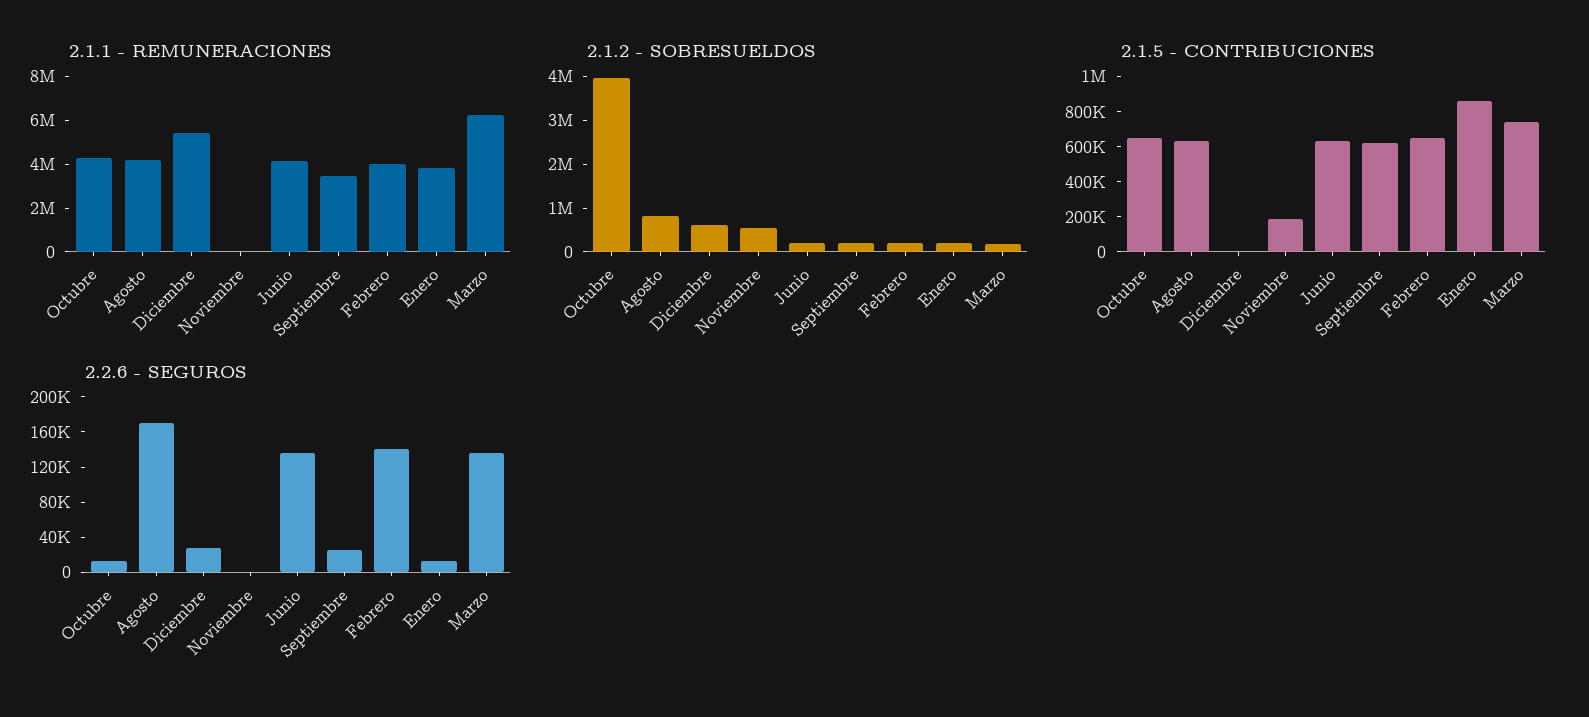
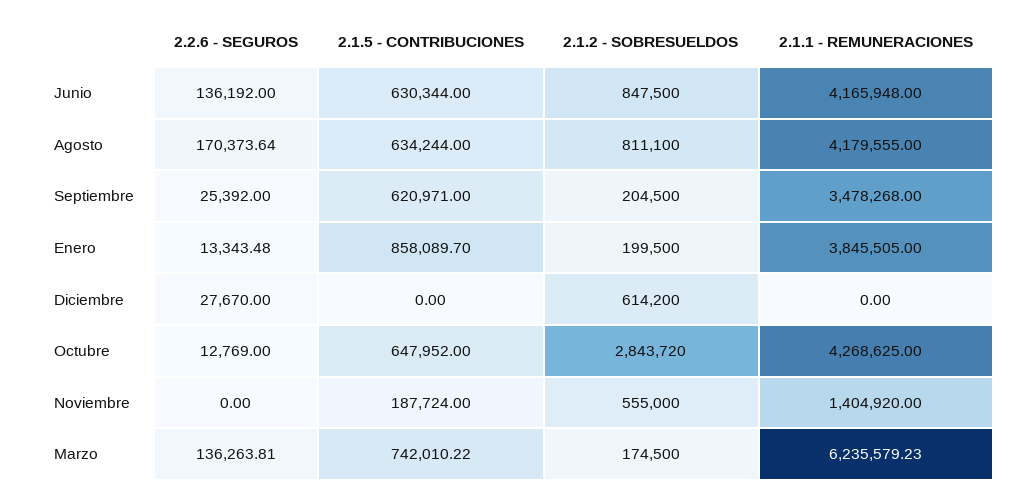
2.1.1 - REMUNERACIONES, Diciembre: 5500000 -> 0
2.1.1 - REMUNERACIONES, Noviembre: 0 -> 1404920
2.1.1 - REMUNERACIONES, Febrero: 4000000 -> none
2.1.2 - SOBRESUELDOS, Octubre: 4000000 -> 2843720
2.1.2 - SOBRESUELDOS, Junio: 200000 -> 847500
2.1.2 - SOBRESUELDOS, Febrero: 200000 -> none
2.1.5 - CONTRIBUCIONES, Febrero: 650000 -> none
2.2.6 - SEGUROS, Febrero: 140000 -> none

